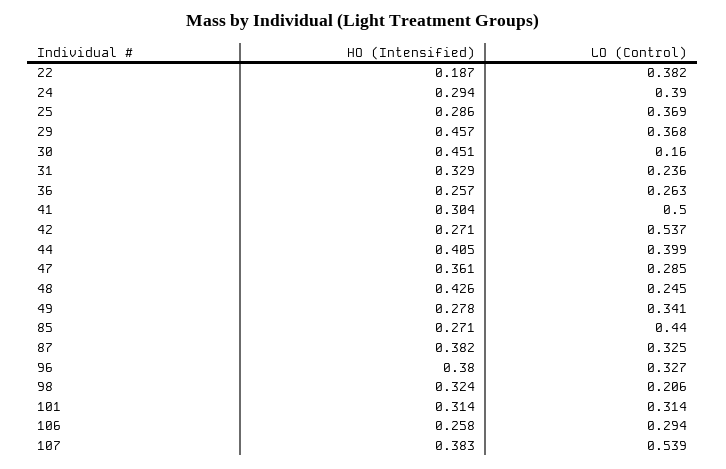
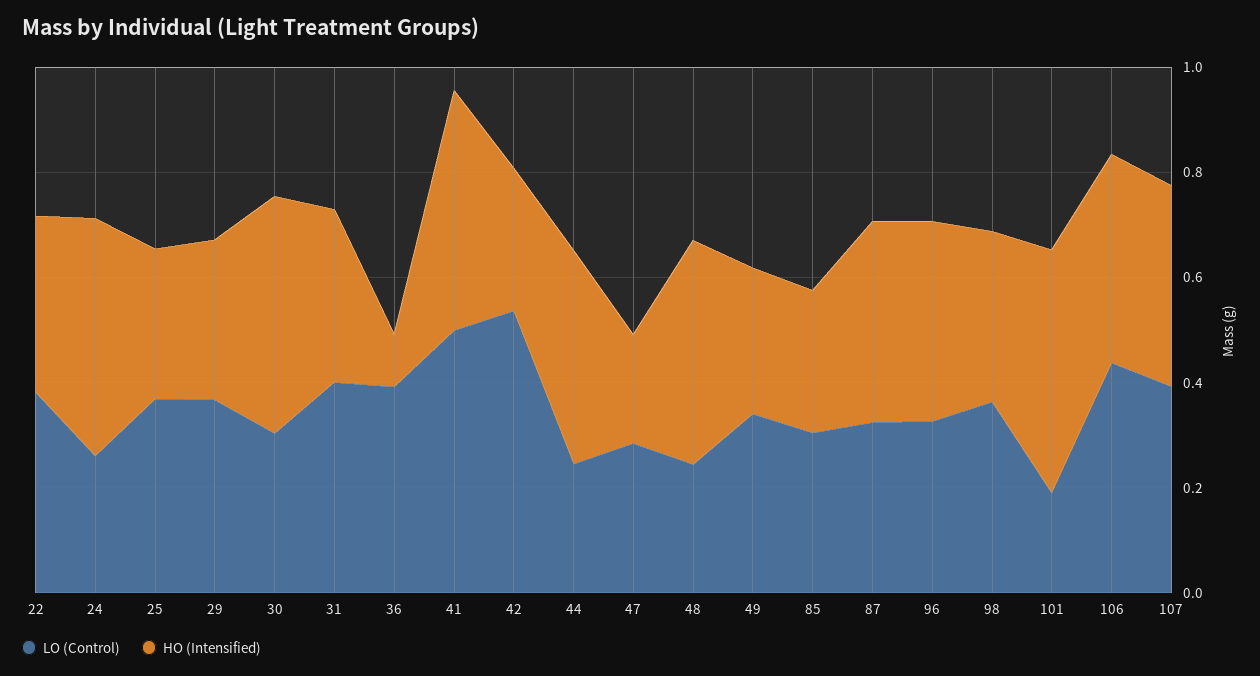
HO (Intensified), 22: 0.187 -> 0.35
HO (Intensified), 24: 0.294 -> 0.45
LO (Control), 24: 0.39 -> 0.25
HO (Intensified), 29: 0.457 -> 0.3
LO (Control), 30: 0.16 -> 0.3
LO (Control), 31: 0.236 -> 0.4
HO (Intensified), 36: 0.257 -> 0.1
LO (Control), 36: 0.263 -> 0.4
HO (Intensified), 41: 0.304 -> 0.45
LO (Control), 44: 0.399 -> 0.25
HO (Intensified), 47: 0.361 -> 0.2
LO (Control), 85: 0.44 -> 0.3
LO (Control), 98: 0.206 -> 0.35
HO (Intensified), 101: 0.314 -> 0.45
LO (Control), 101: 0.314 -> 0.2
HO (Intensified), 106: 0.258 -> 0.4
LO (Control), 106: 0.294 -> 0.45
LO (Control), 107: 0.539 -> 0.4

